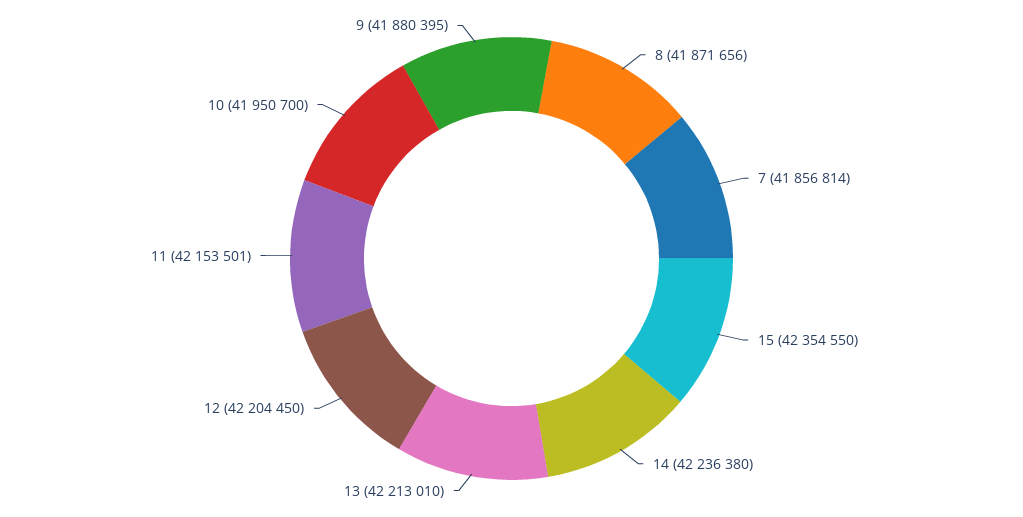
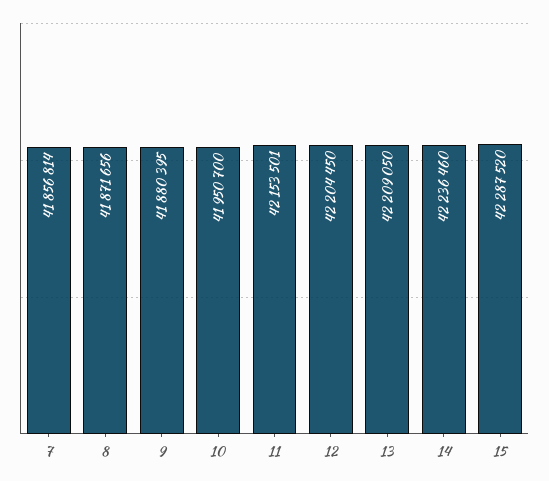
15: 42354550 -> 42287520
14: 42236380 -> 42236460
13: 42213010 -> 42209050

